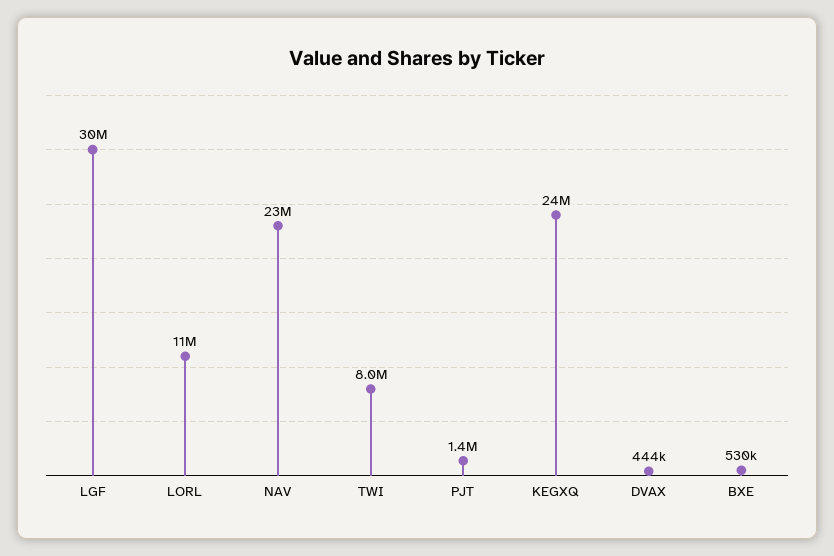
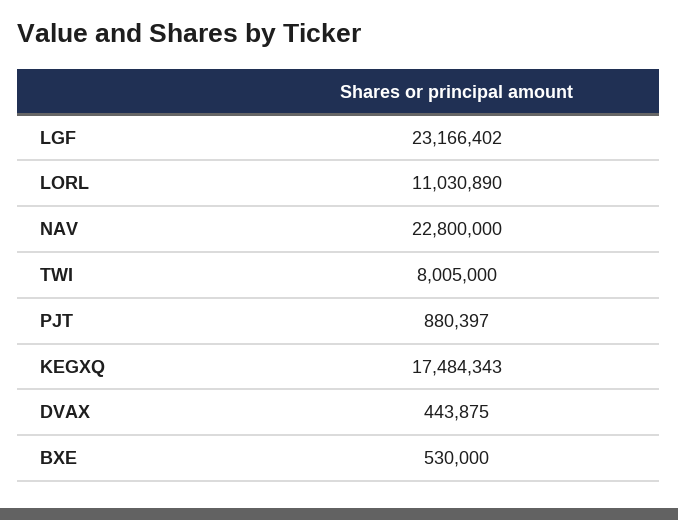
LGF: 30000000 -> 23166402
PJT: 1400000 -> 880397
KEGXQ: 24000000 -> 17484343

